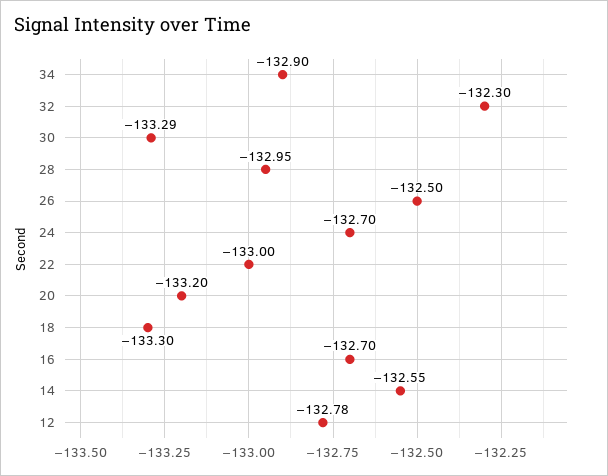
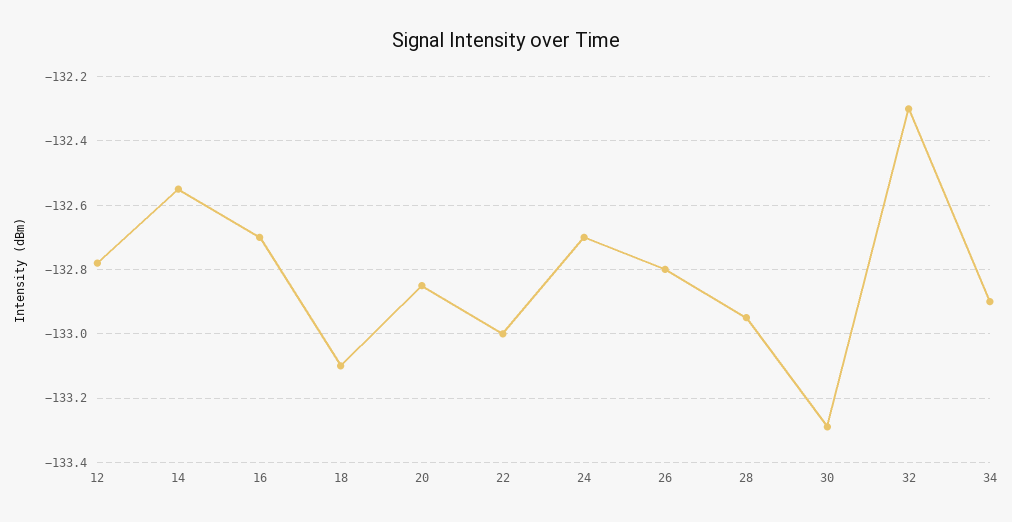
26: -132.5 -> -132.8
20: -133.2 -> -132.85
18: -133.3 -> -133.1

